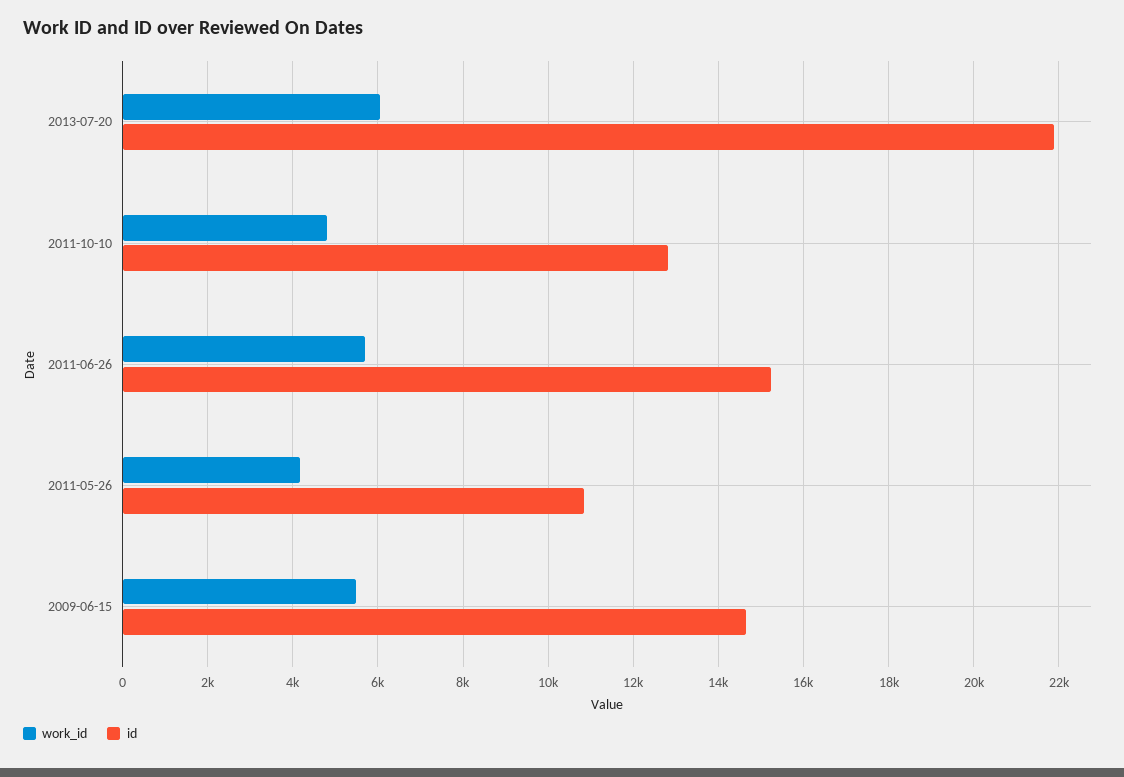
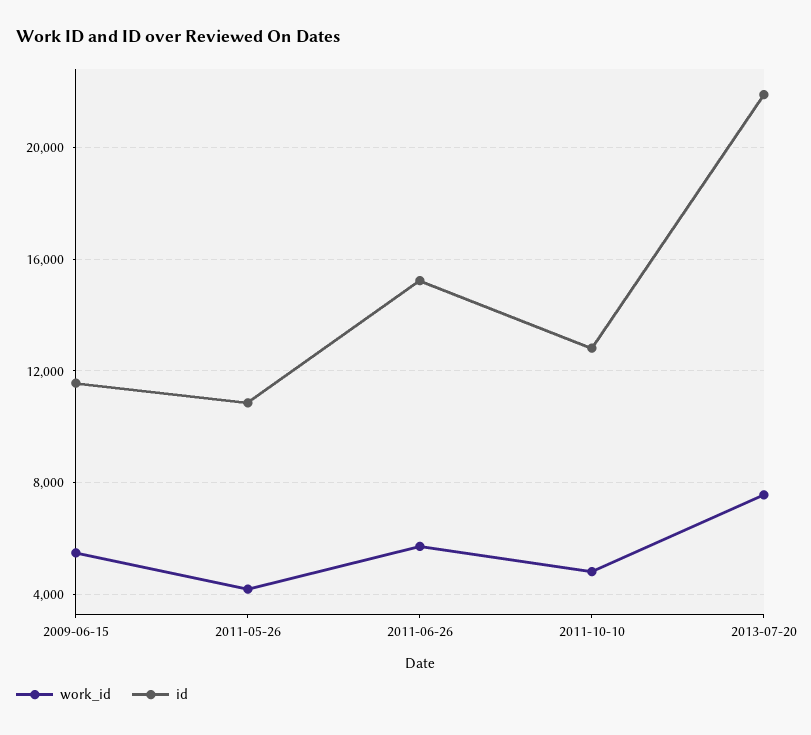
work_id, 2013-07-20: 6000 -> 7500
id, 2009-06-15: 14600 -> 11500

